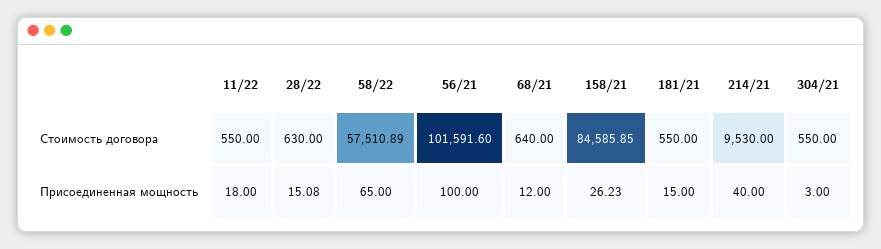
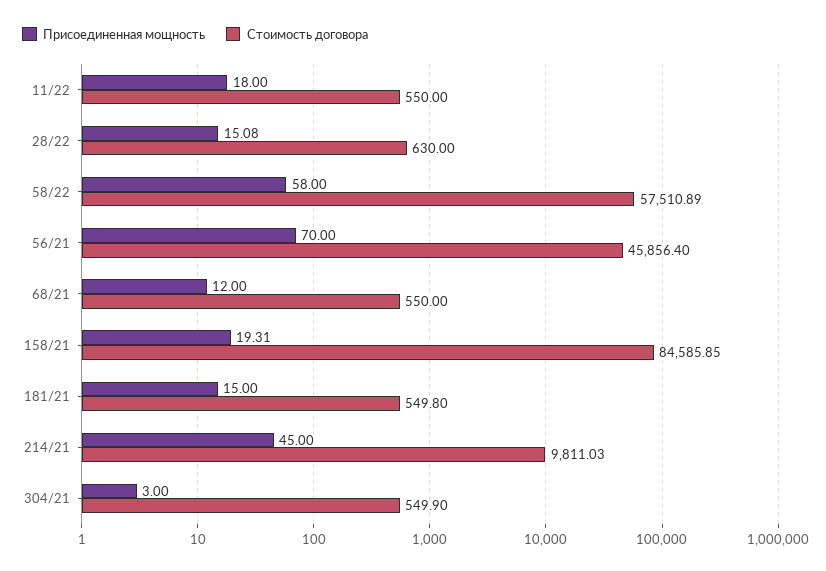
Стоимость договора, 56/21: 101591.6 -> 45856.4
Стоимость договора, 68/21: 640 -> 550
Стоимость договора, 181/21: 550 -> 549.8
Стоимость договора, 214/21: 9530 -> 9811.03
Стоимость договора, 304/21: 550 -> 549.9
Присоединенная мощность, 58/22: 65 -> 58
Присоединенная мощность, 56/21: 100 -> 70
Присоединенная мощность, 158/21: 26.23 -> 19.31
Присоединенная мощность, 214/21: 40 -> 45

